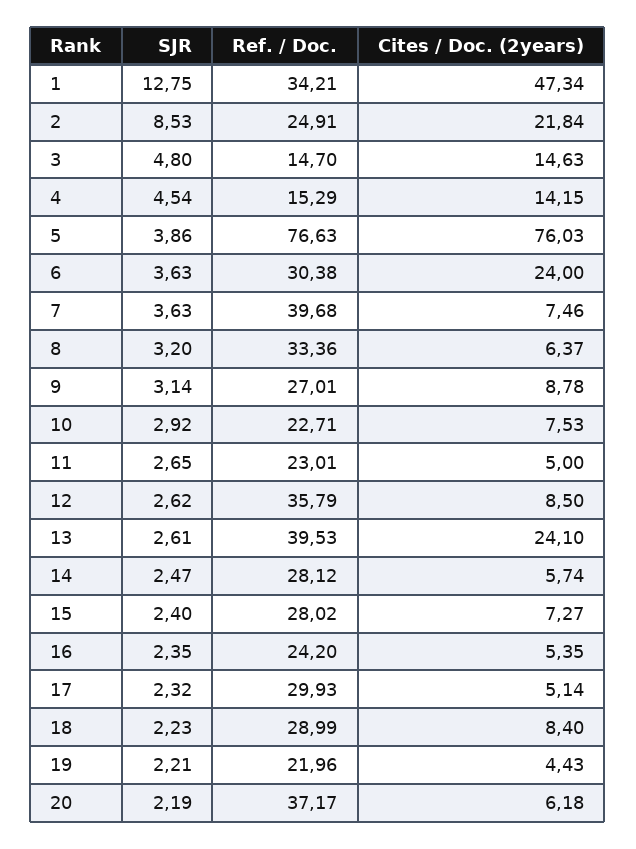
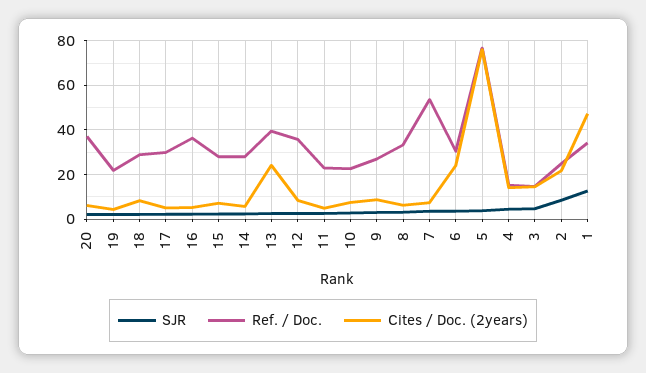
Ref. / Doc., 7: 39.68 -> 55
Ref. / Doc., 16: 24.2 -> 35

